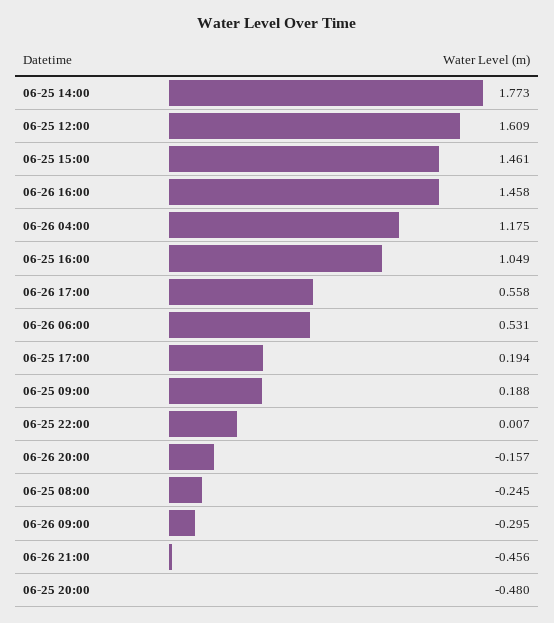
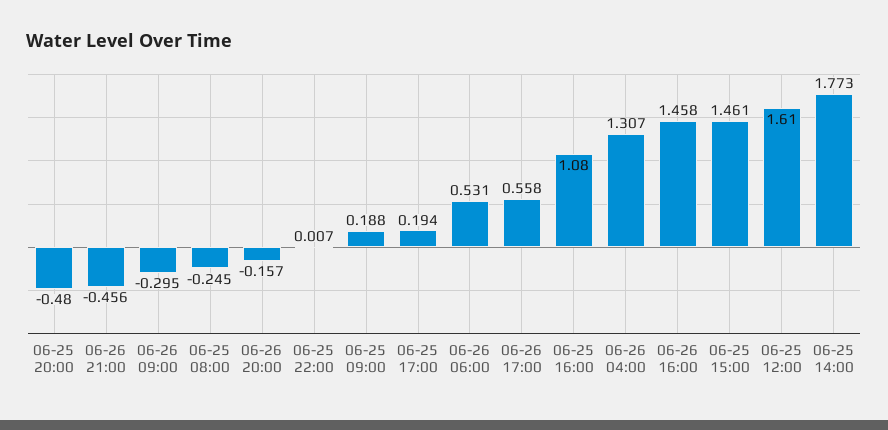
06-25 12:00: 1.609 -> 1.61
06-26 04:00: 1.175 -> 1.307
06-25 16:00: 1.049 -> 1.08

